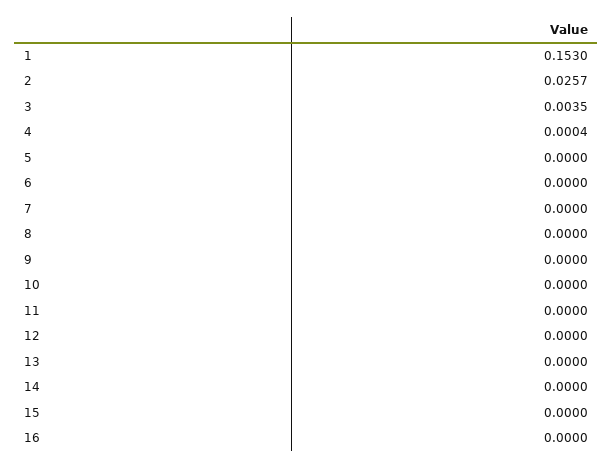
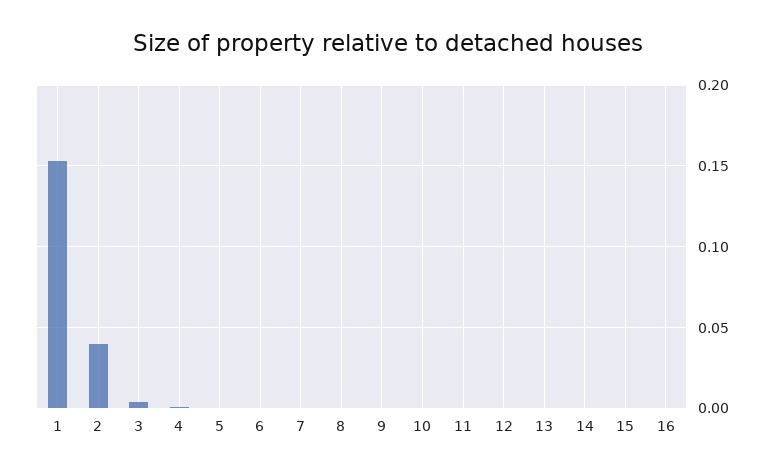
2: 0.0257 -> 0.04

